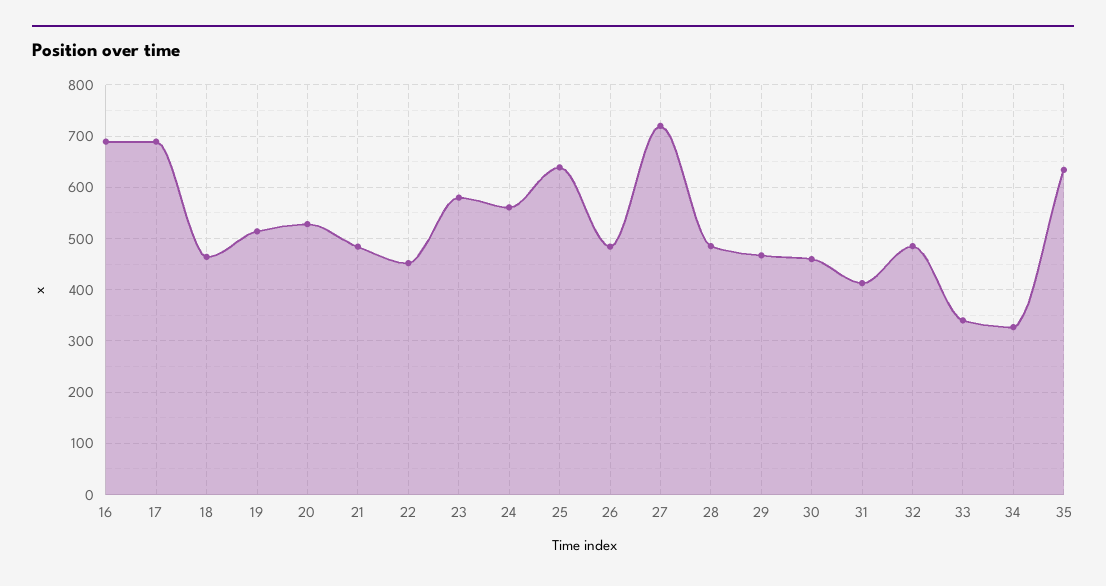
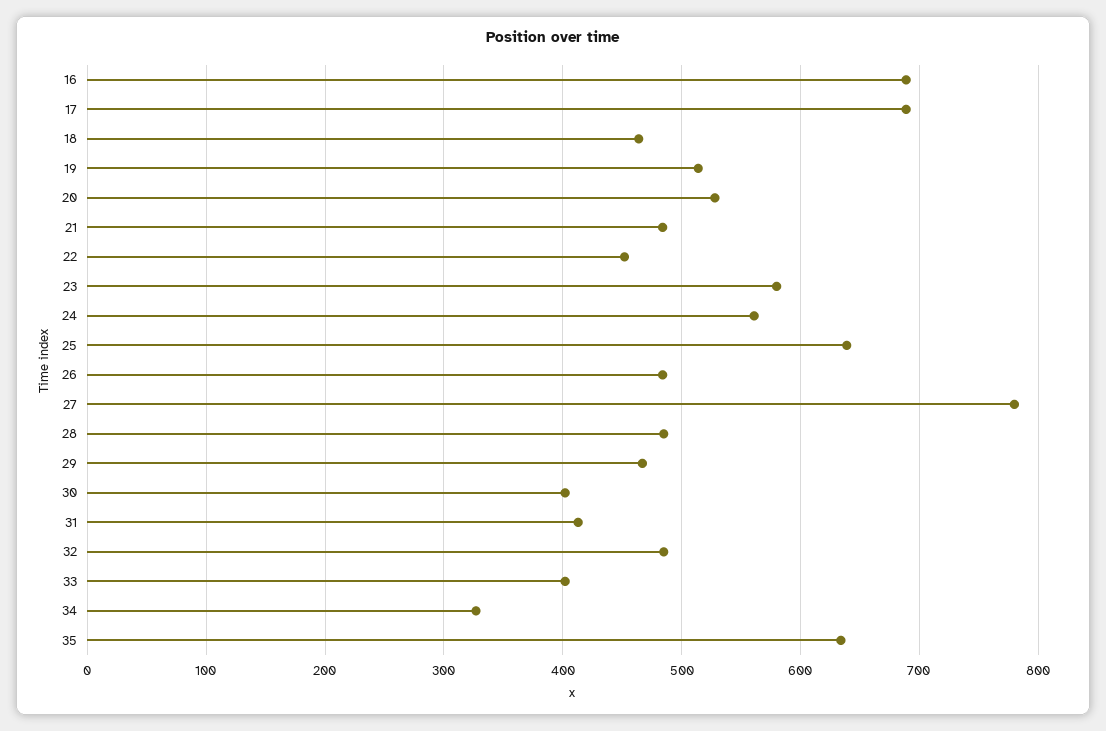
27: 720 -> 780
30: 460 -> 400
33: 340 -> 400

